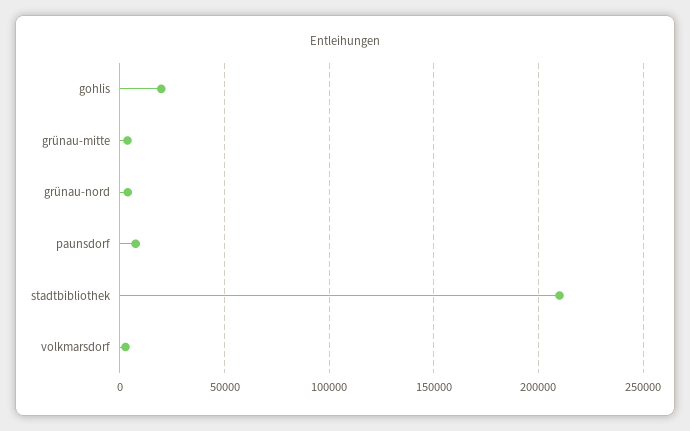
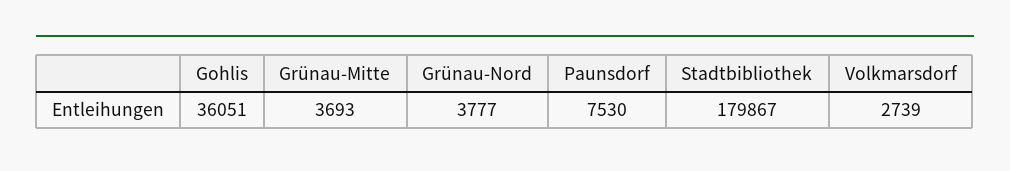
gohlis: 20000 -> 36051
stadtbibliothek: 210000 -> 179867

